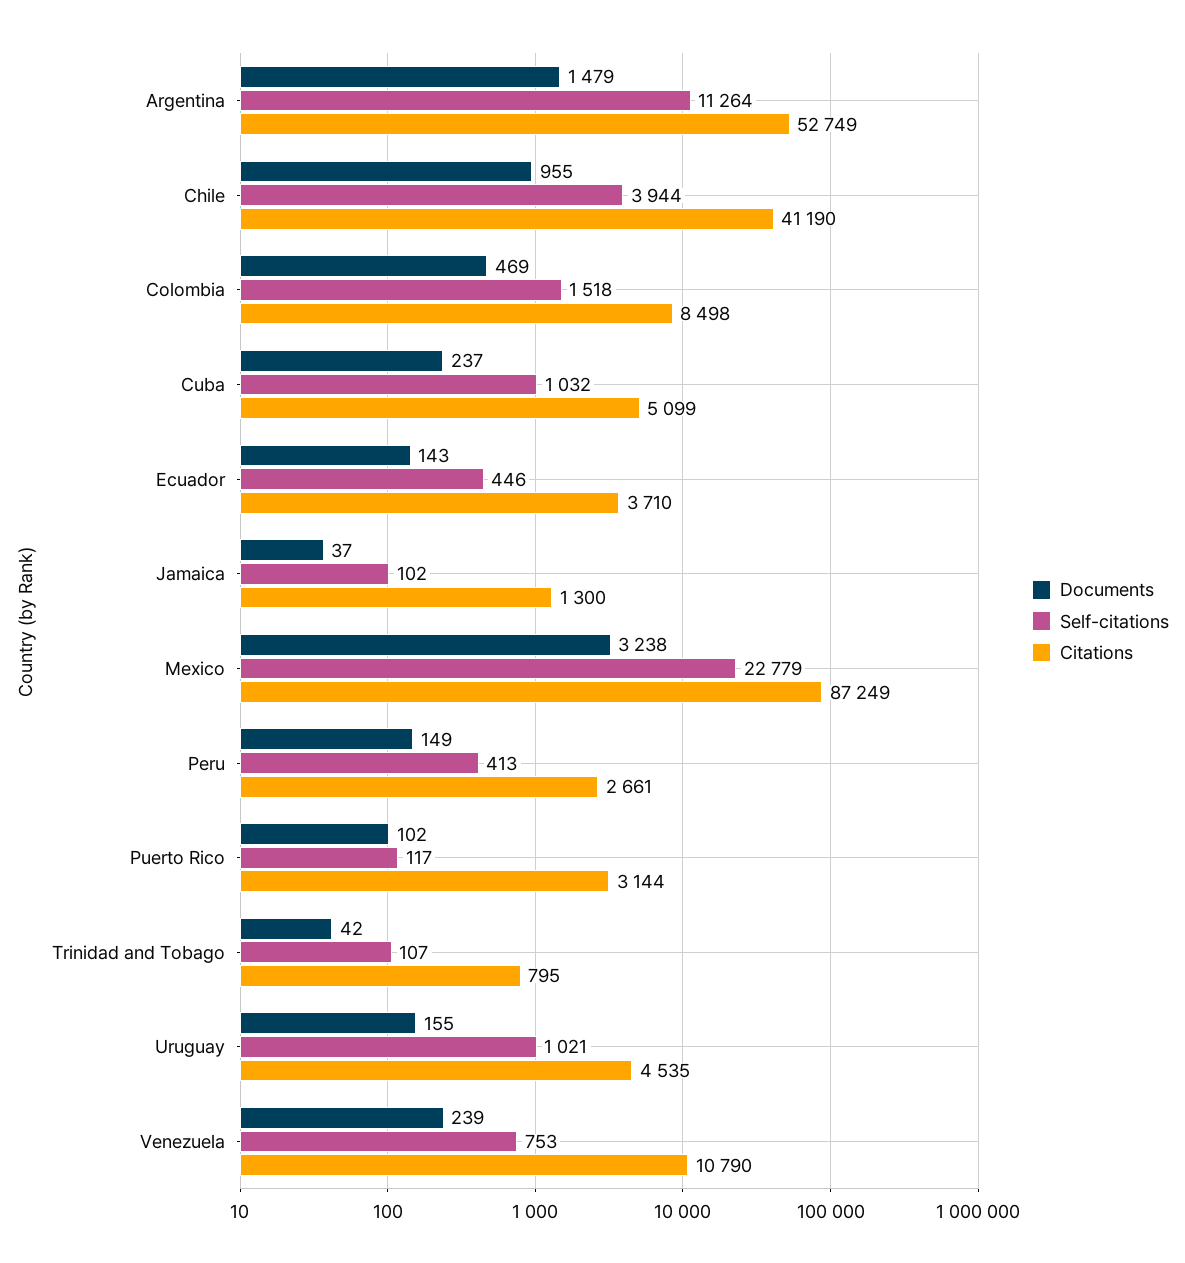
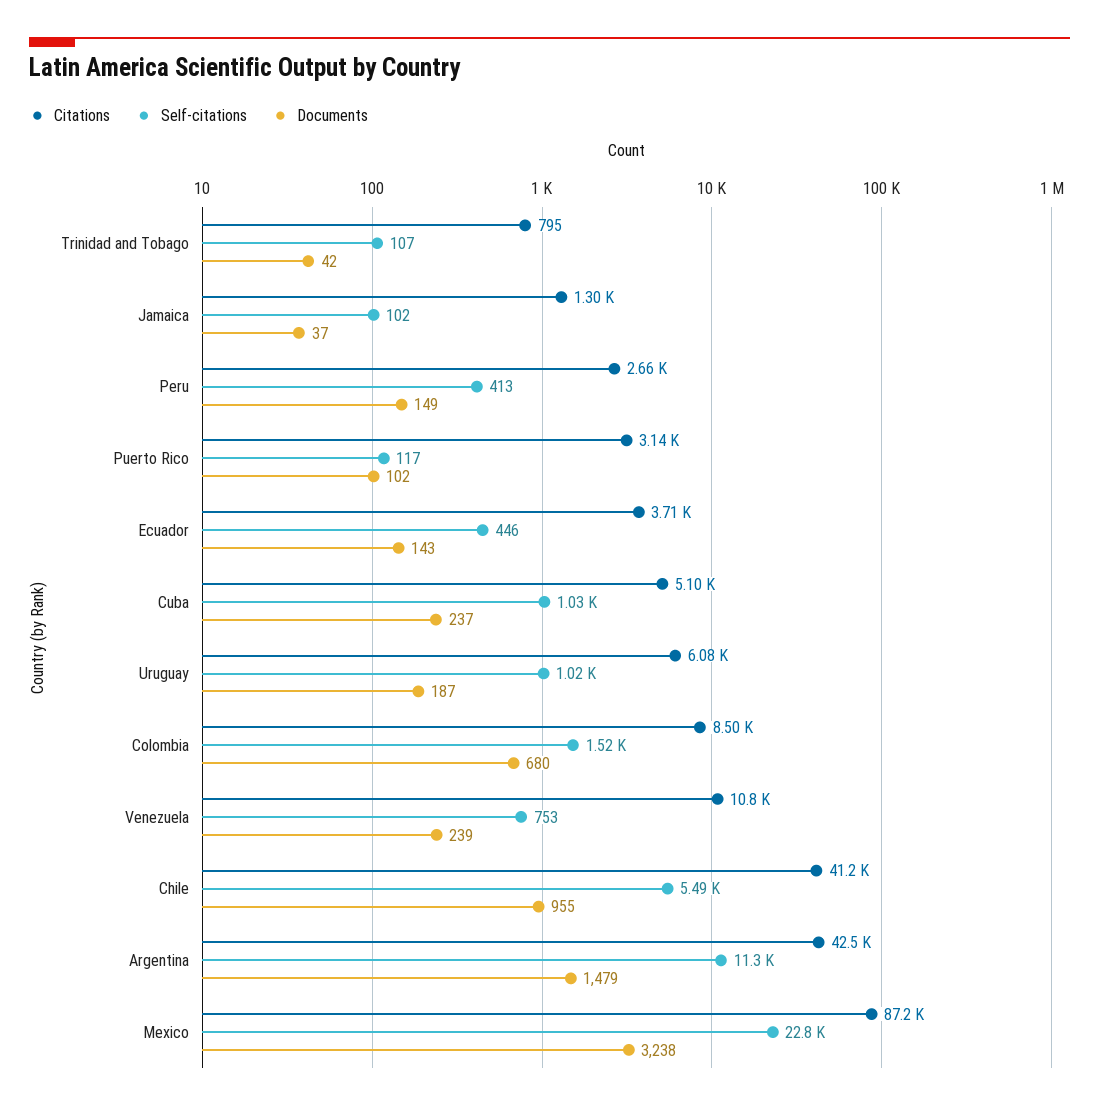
Citations, Argentina: 52749 -> 42500
Self-citations, Chile: 3944 -> 5490
Documents, Colombia: 469 -> 680
Documents, Uruguay: 155 -> 187
Citations, Uruguay: 4535 -> 6080

